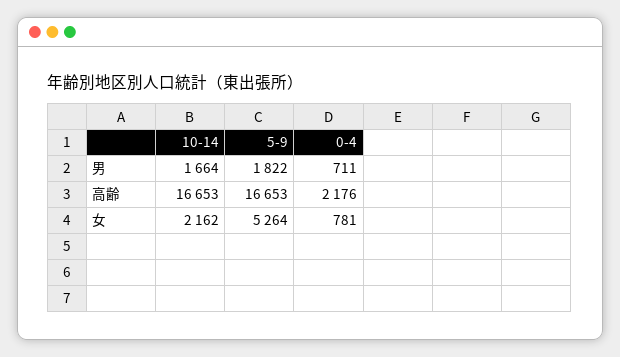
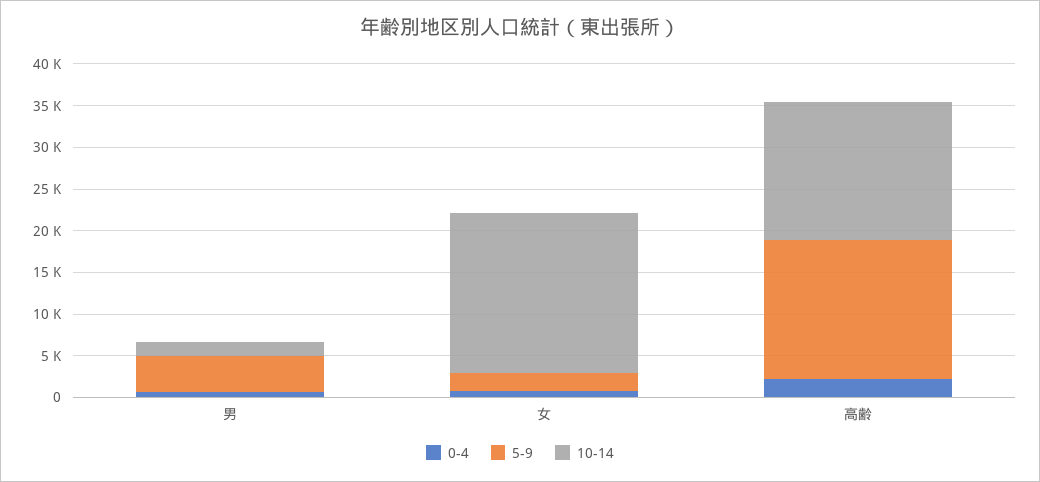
5-9, 男: 1822 -> 4000
10-14, 女: 2162 -> 19000
5-9, 女: 5264 -> 2000

